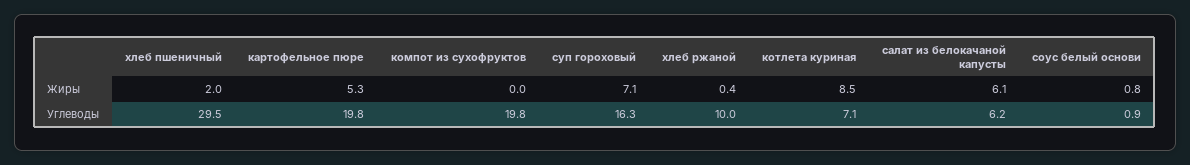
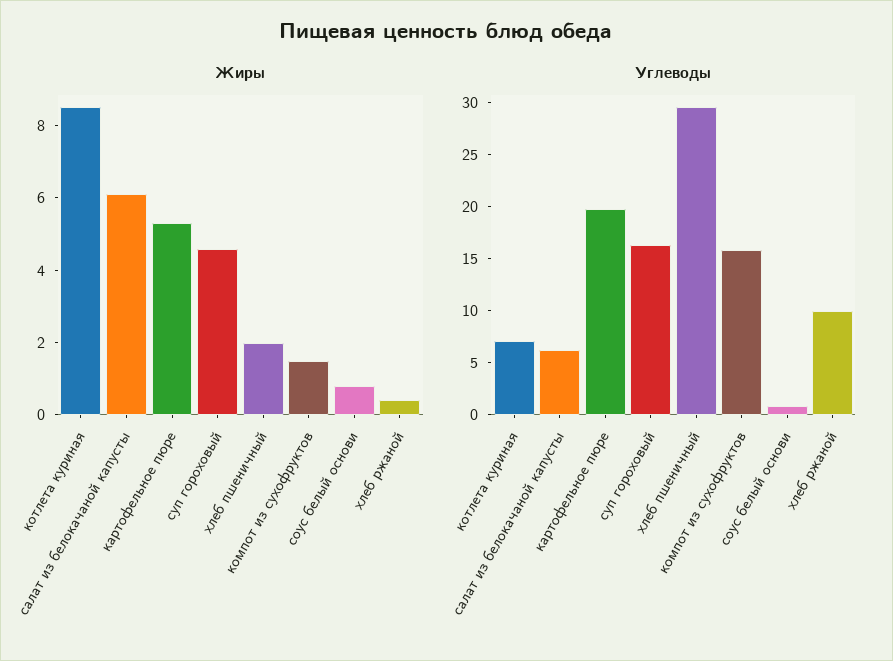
Жиры, компот из сухофруктов: 0 -> 1.5
Жиры, суп гороховый: 7.1 -> 4.5
Углеводы, компот из сухофруктов: 19.8 -> 16

